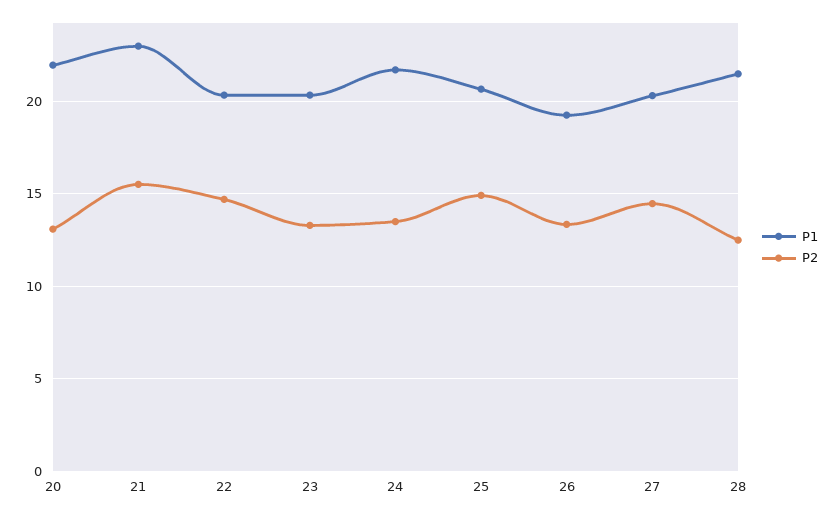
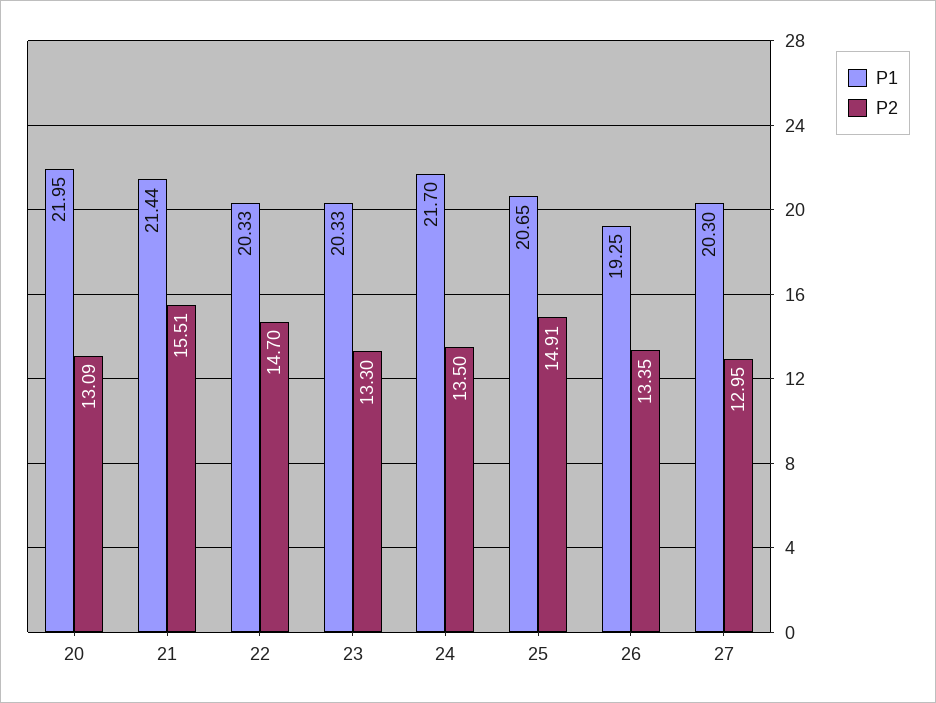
P1, 21: 23 -> 21.44
P2, 27: 14.5 -> 12.95
P1, 28: 21.5 -> none
P2, 28: 12.5 -> none

